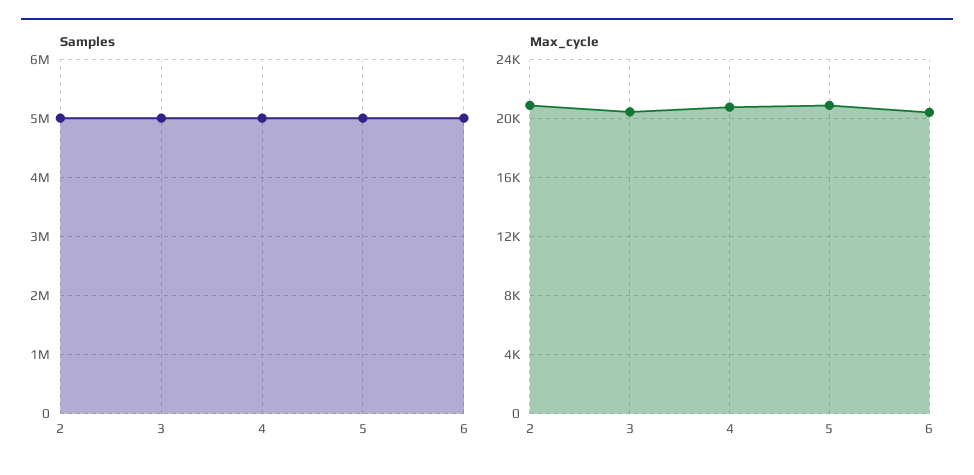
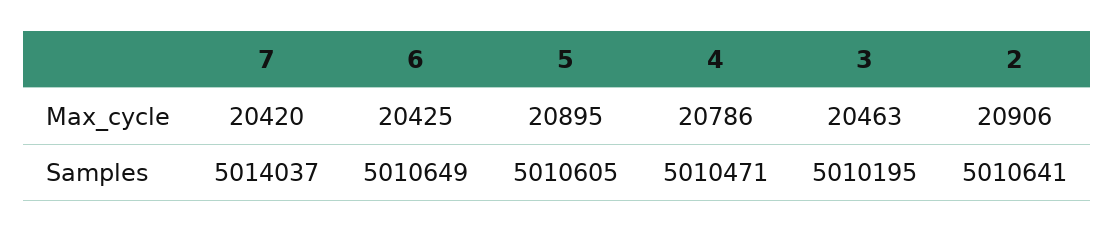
Max_cycle, 7: none -> 20420
Samples, 7: none -> 5014037

